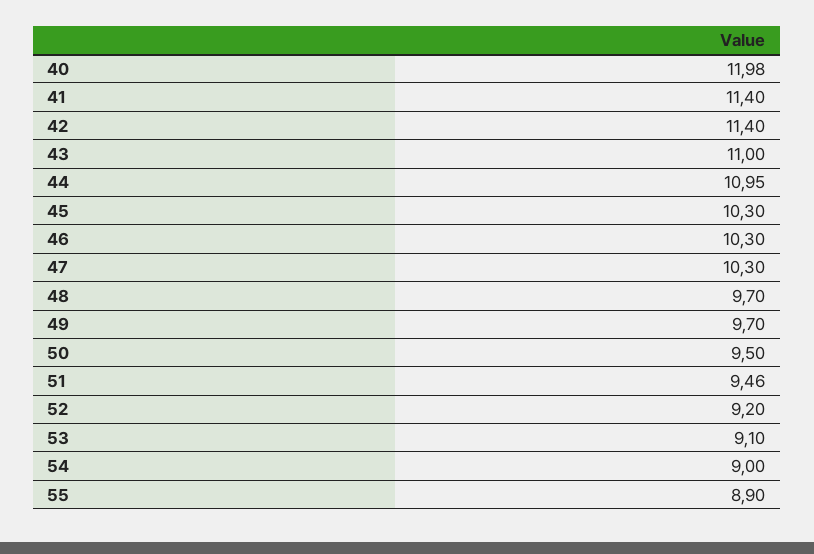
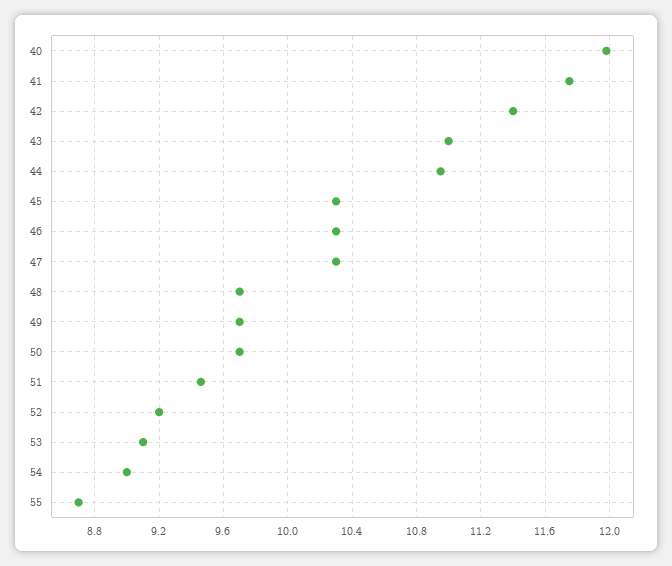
41: 11.4 -> 11.75
50: 9.5 -> 9.7
55: 8.9 -> 8.7

